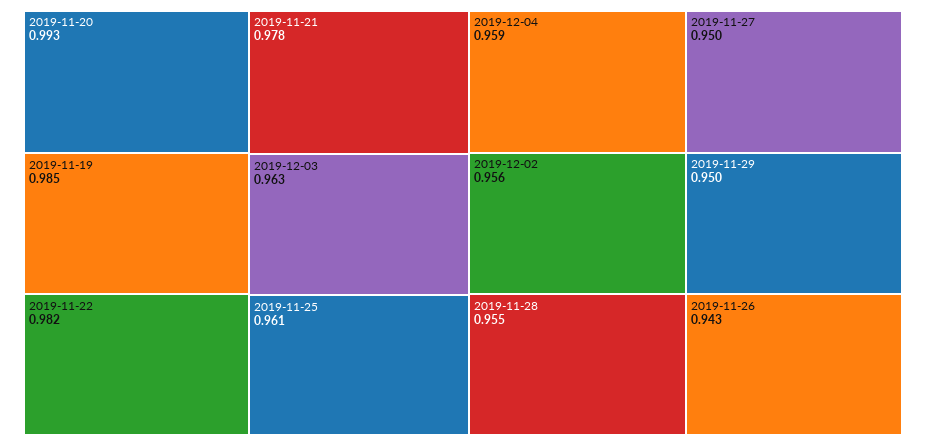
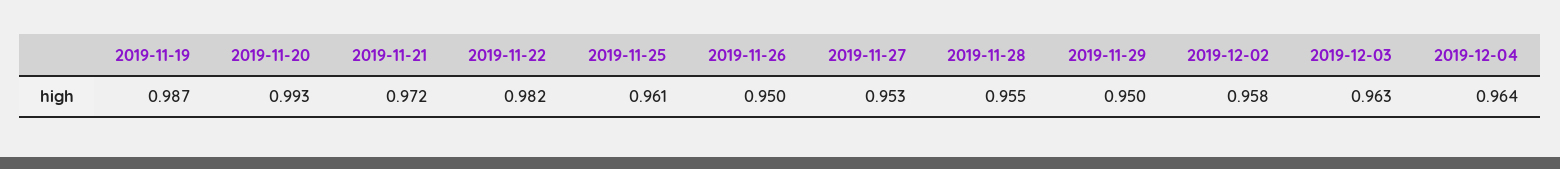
2019-11-19: 0.985 -> 0.987
2019-11-21: 0.978 -> 0.972
2019-12-04: 0.959 -> 0.964
2019-12-02: 0.956 -> 0.958
2019-11-27: 0.95 -> 0.953
2019-11-26: 0.943 -> 0.95

